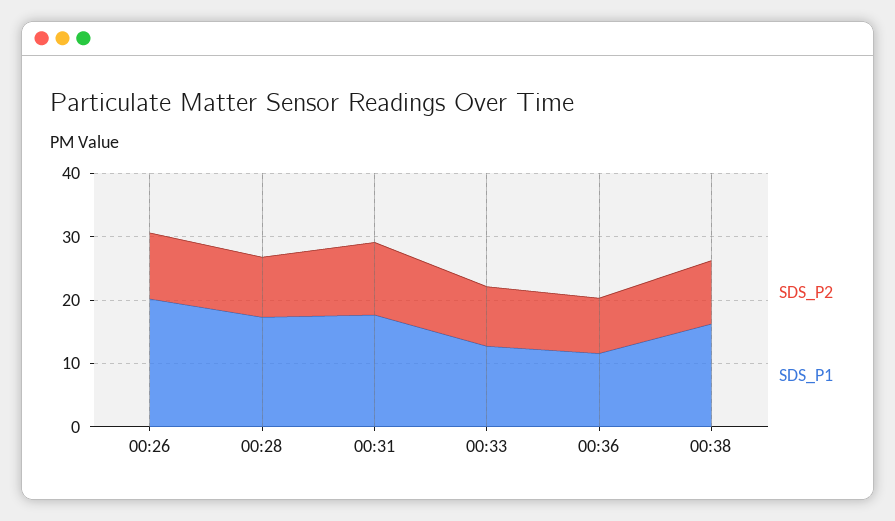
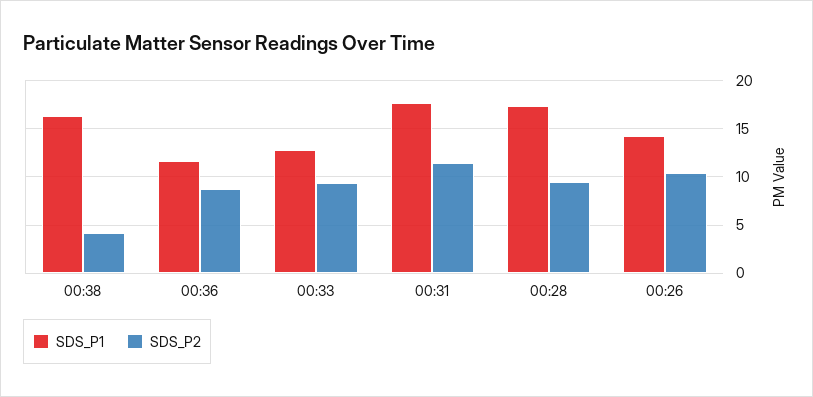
SDS_P1, 00:26: 20 -> 14
SDS_P2, 00:38: 10 -> 4

